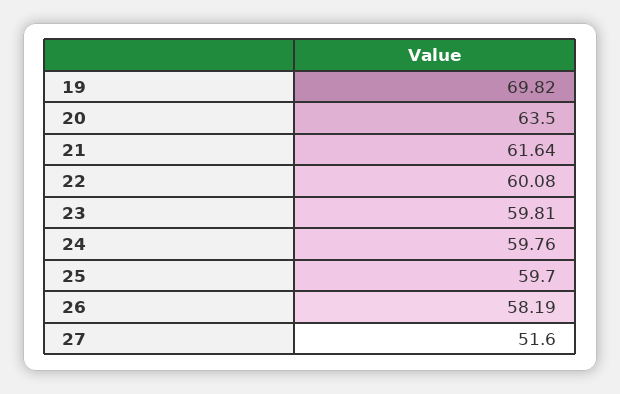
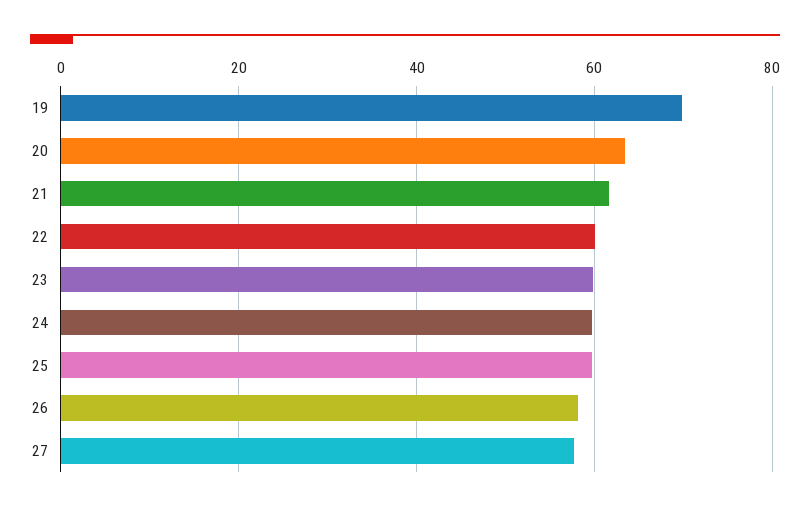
27: 51.6 -> 58

